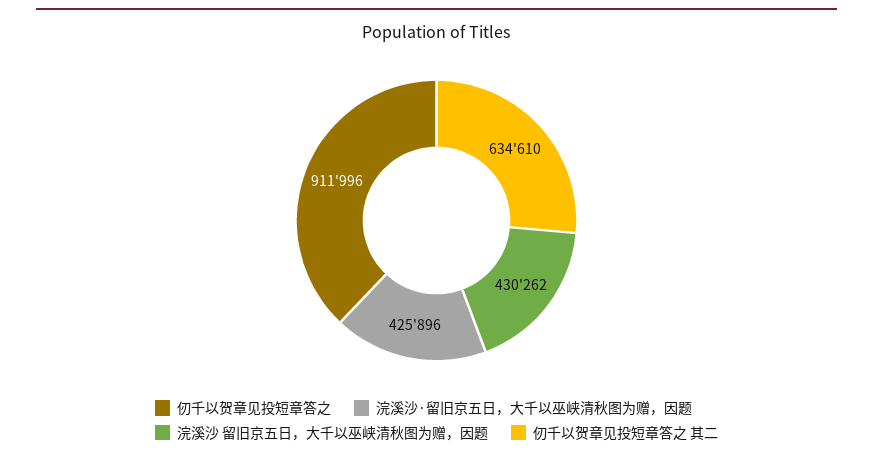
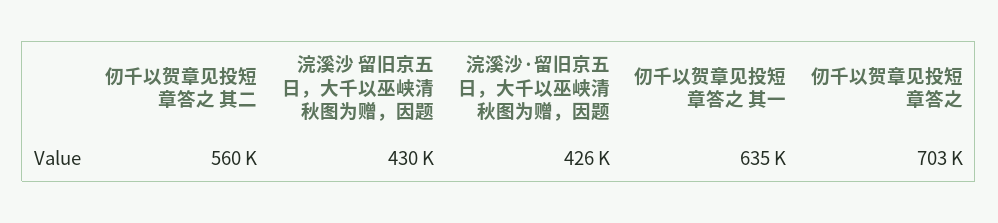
仞千以贺章见投短章答之: 911996 -> 703000
仞千以贺章见投短章答之 其二: 634610 -> 560000
仞千以贺章见投短章答之 其一: none -> 635000

